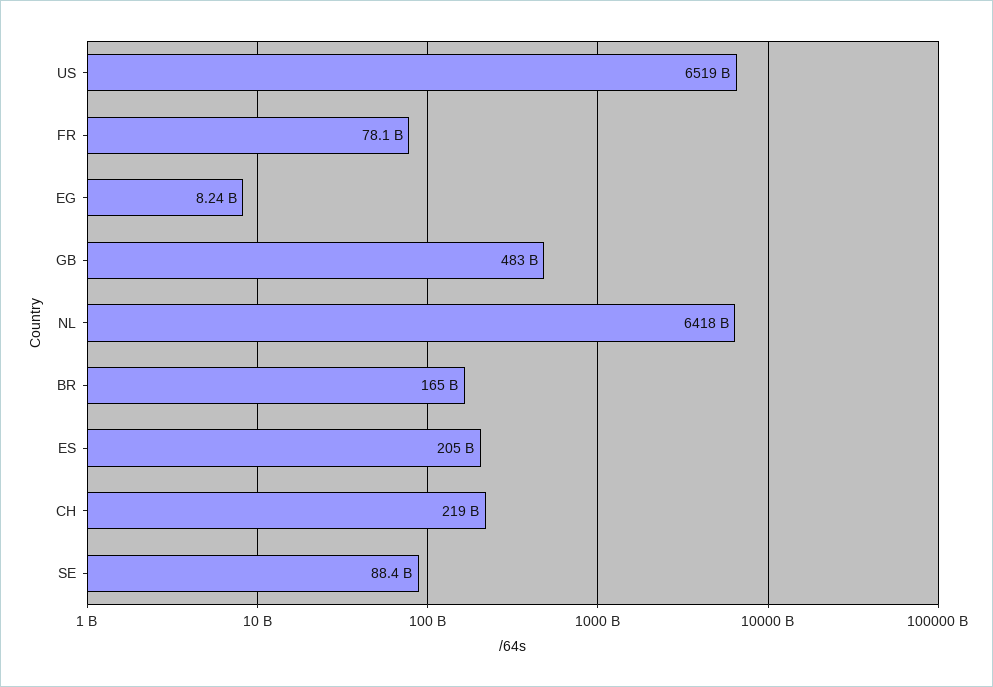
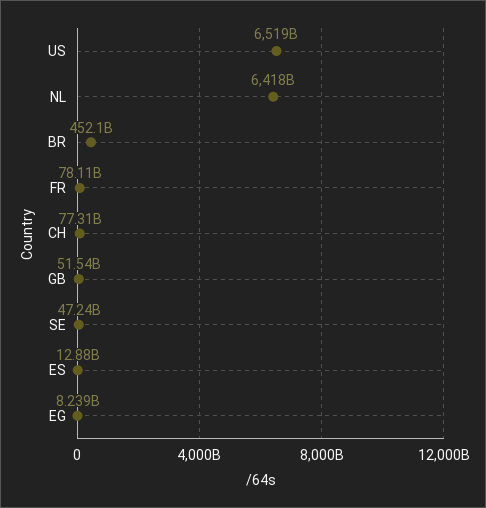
GB: 483000000000 -> 51540000000
BR: 165000000000 -> 452100000000
ES: 205000000000 -> 12880000000
CH: 219000000000 -> 77310000000
SE: 88400000000 -> 47240000000

